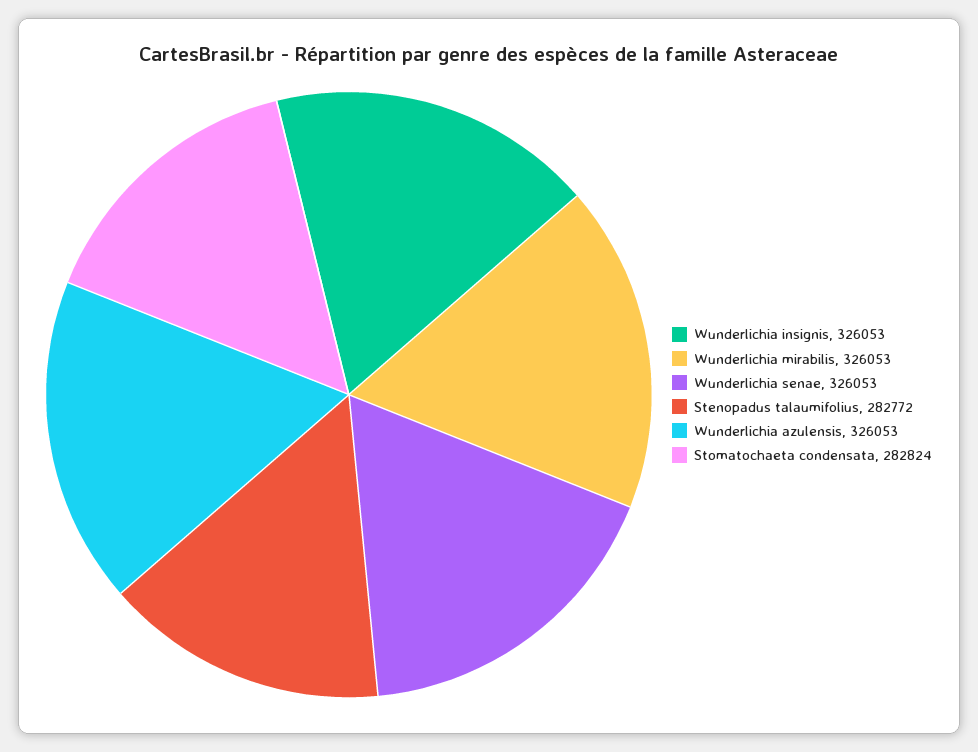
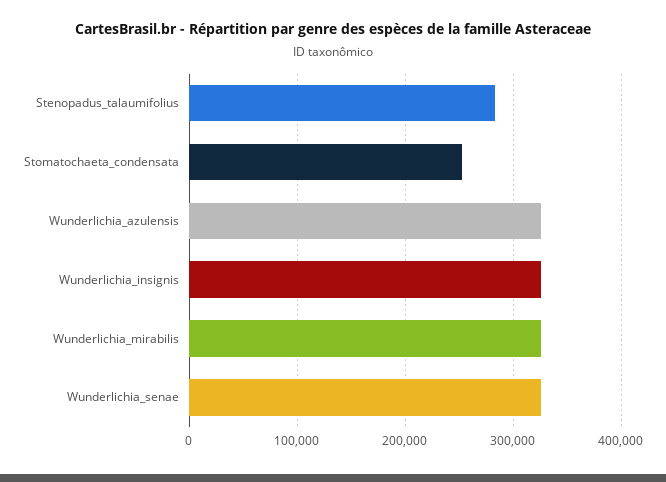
Stomatochaeta condensata: 282824 -> 250000

